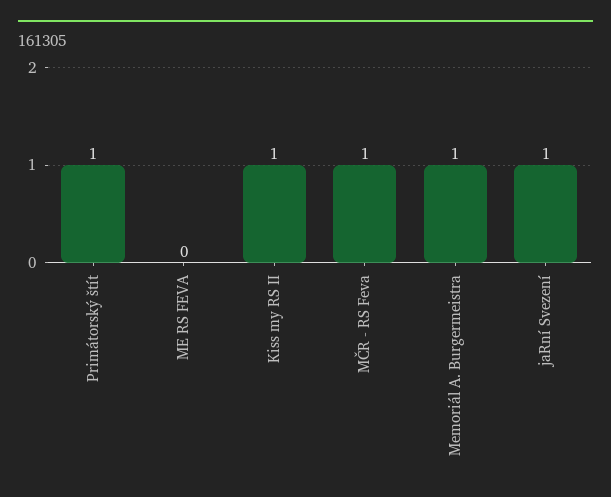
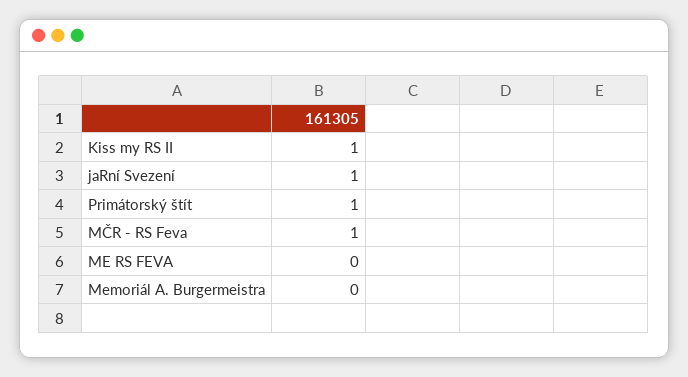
Memoriál A. Burgermeistra: 1 -> 0

